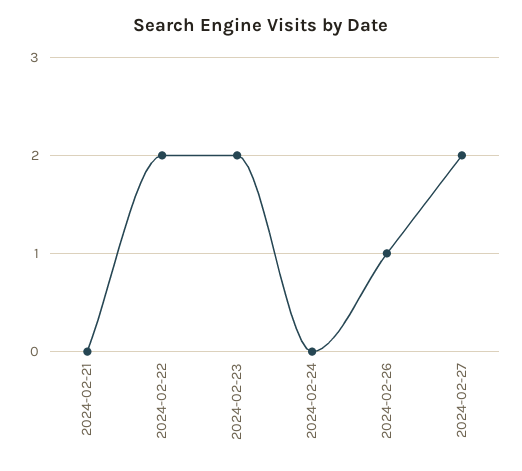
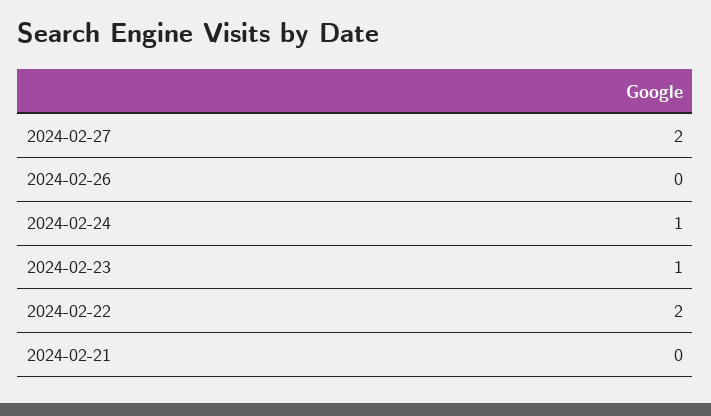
2024-02-23: 2 -> 1
2024-02-24: 0 -> 1
2024-02-26: 1 -> 0

